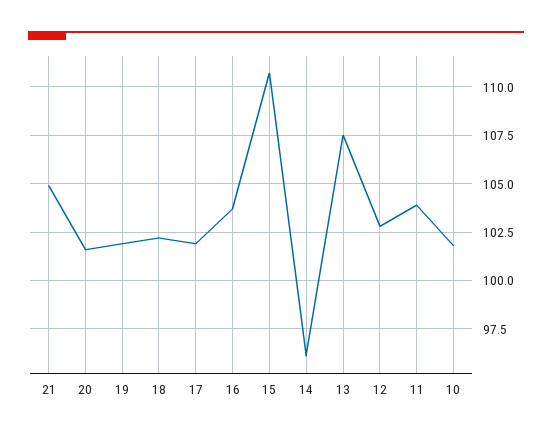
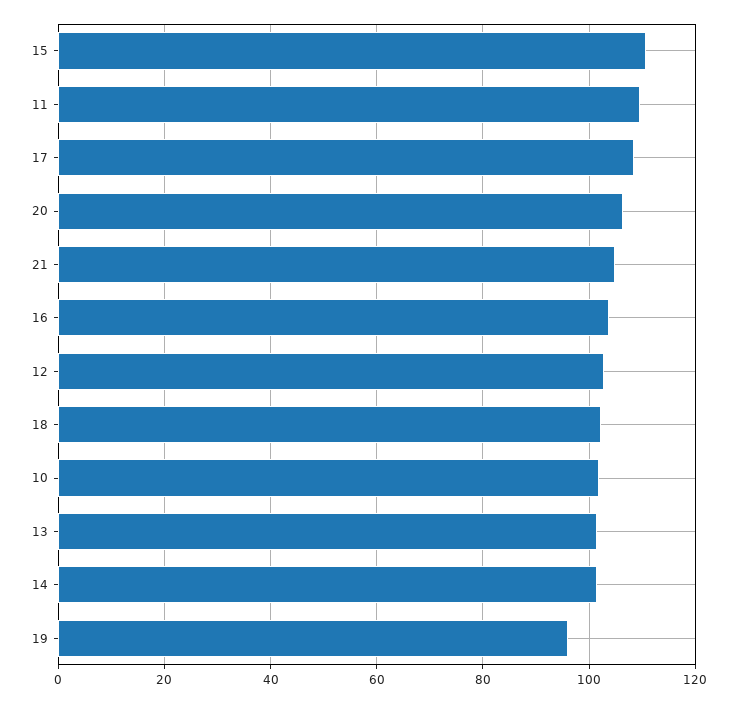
20: 101.5 -> 106
19: 102 -> 96
17: 102 -> 108
14: 96 -> 102
13: 107.5 -> 102
11: 104 -> 110

